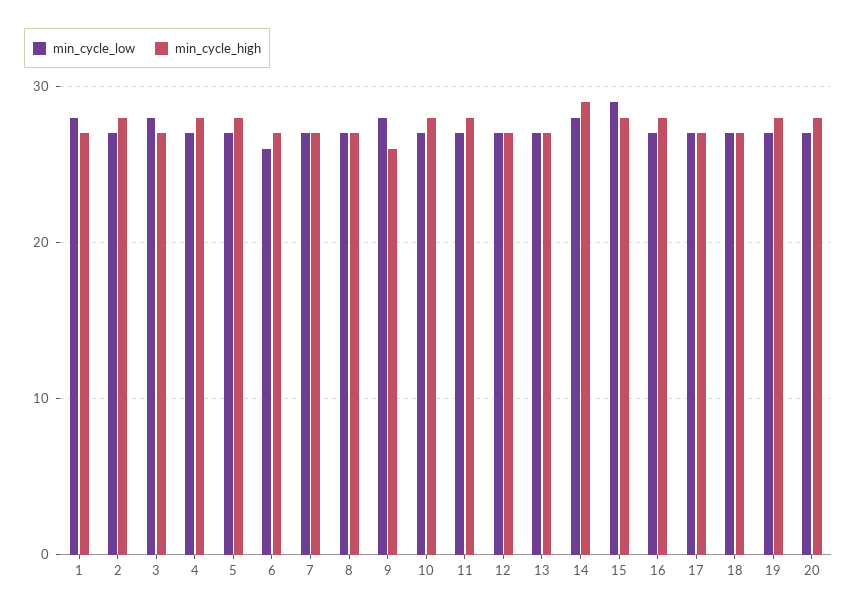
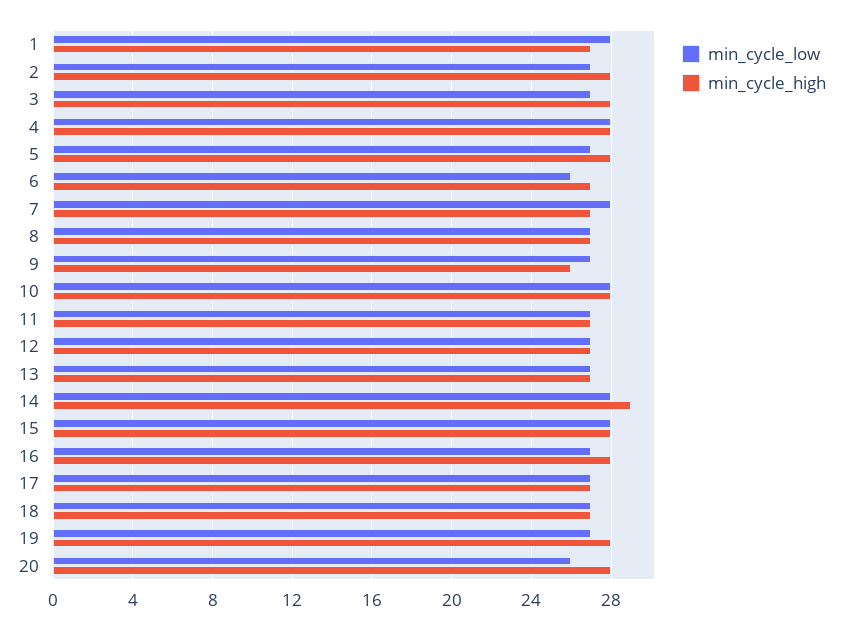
min_cycle_low, 3: 28 -> 27
min_cycle_high, 3: 27 -> 28
min_cycle_low, 4: 27 -> 28
min_cycle_low, 7: 27 -> 28
min_cycle_low, 9: 28 -> 27
min_cycle_low, 10: 27 -> 28
min_cycle_high, 11: 28 -> 27
min_cycle_low, 15: 29 -> 28
min_cycle_low, 20: 27 -> 26

